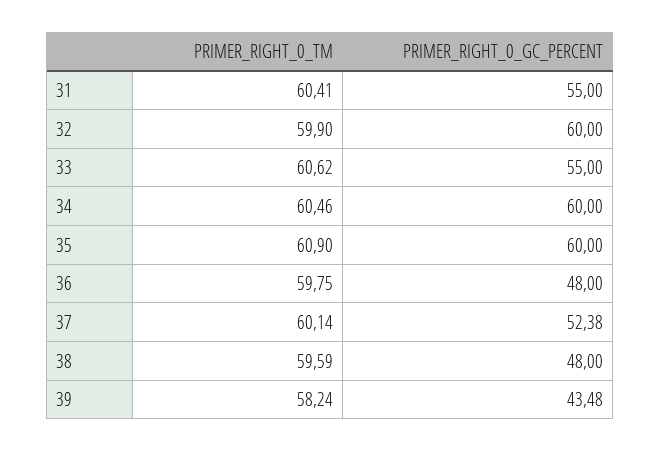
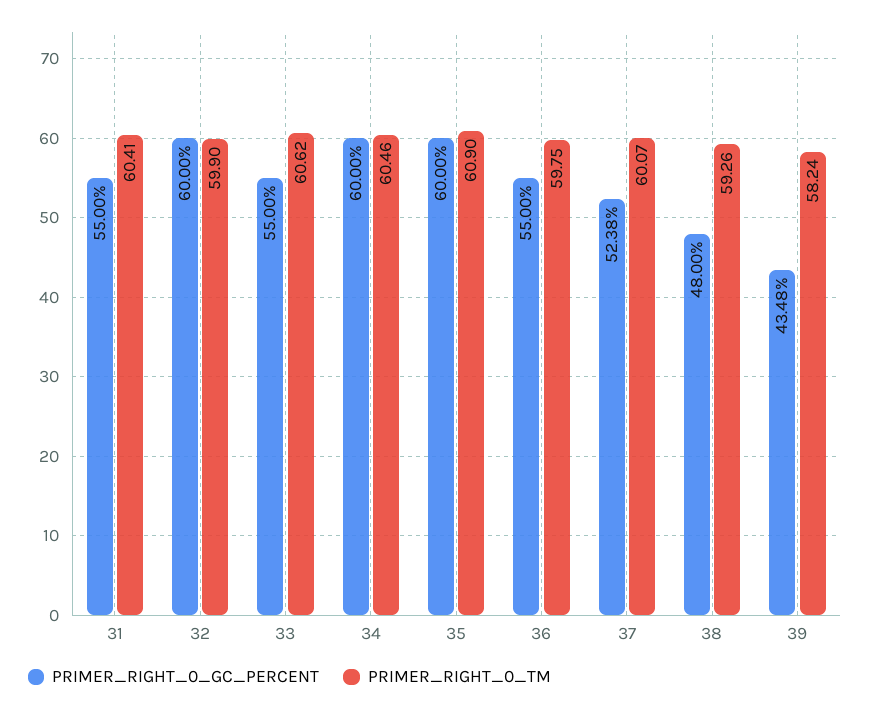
PRIMER_RIGHT_0_GC_PERCENT, 36: 48 -> 55
PRIMER_RIGHT_0_TM, 37: 60.14 -> 60.07
PRIMER_RIGHT_0_TM, 38: 59.59 -> 59.26

